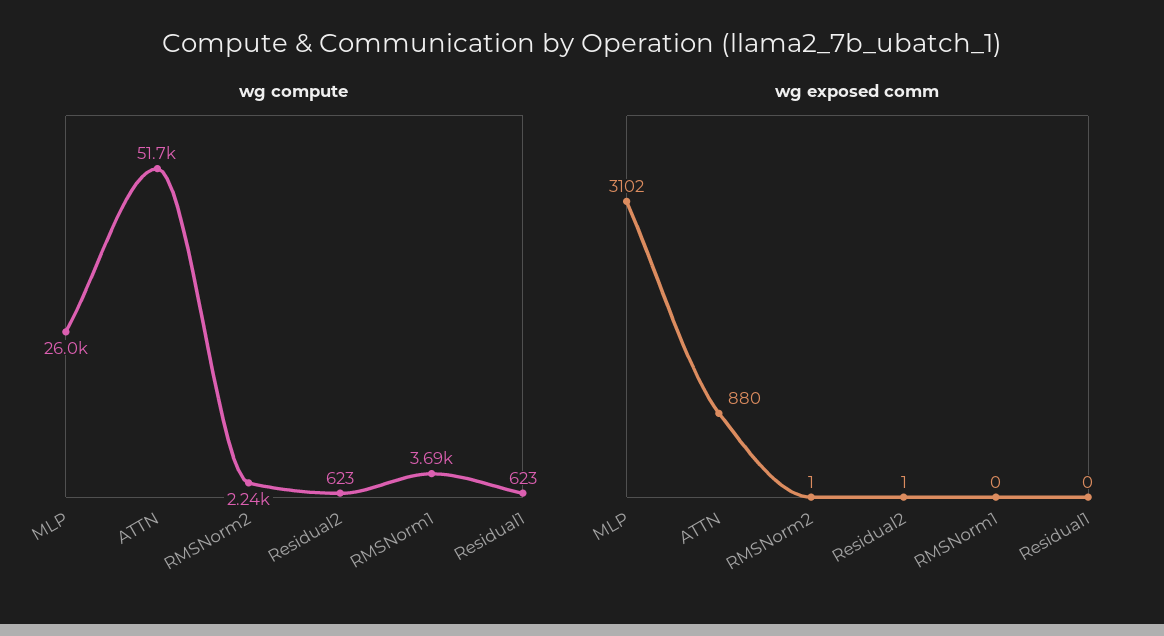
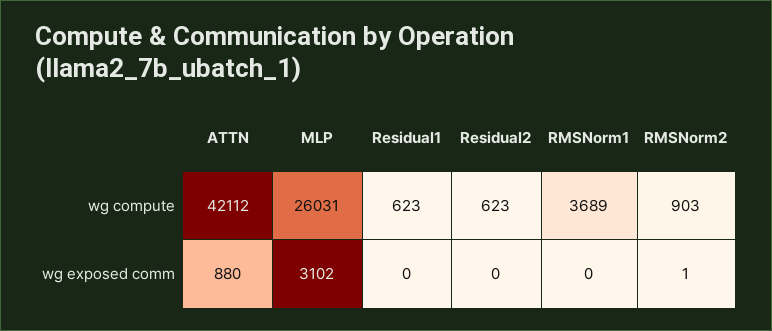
wg compute, ATTN: 51700 -> 42112
wg compute, RMSNorm2: 2240 -> 903
wg exposed comm, Residual2: 1 -> 0

